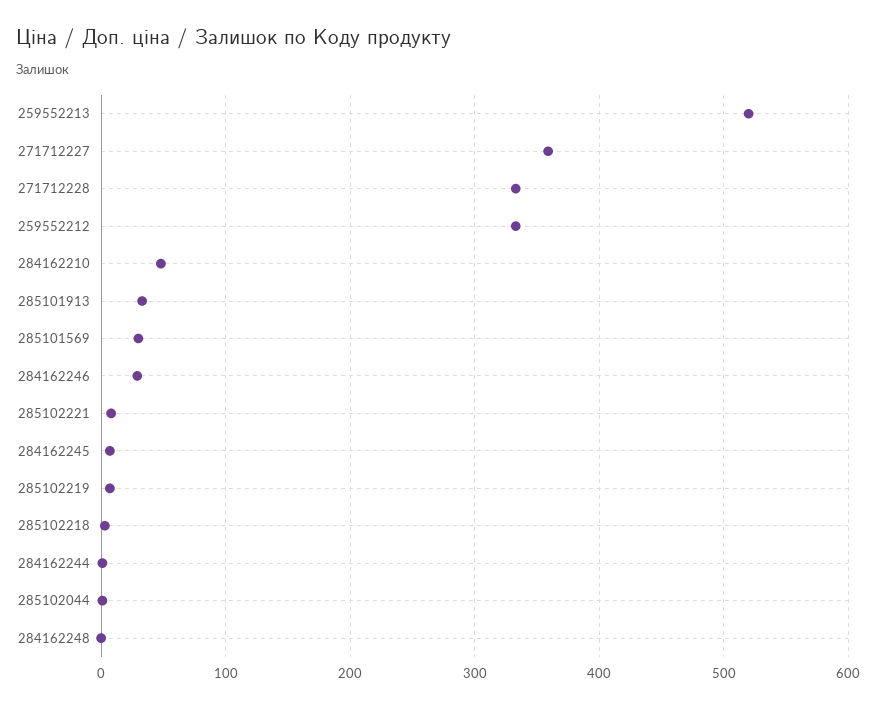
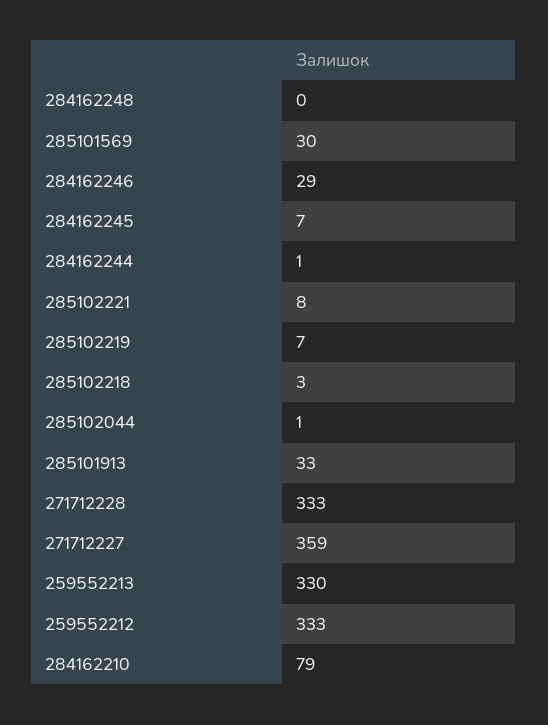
259552213: 520 -> 330
284162210: 50 -> 79

